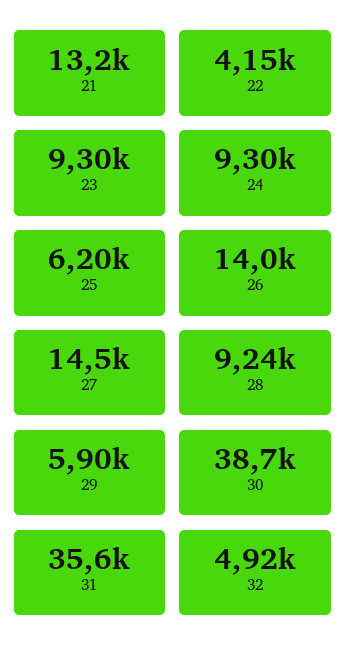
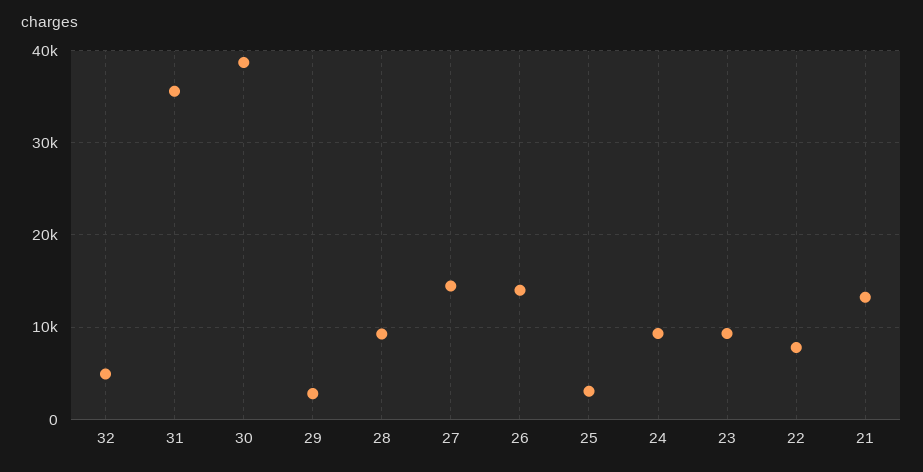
22: 4150 -> 8000
25: 6200 -> 3000
29: 5900 -> 3000

